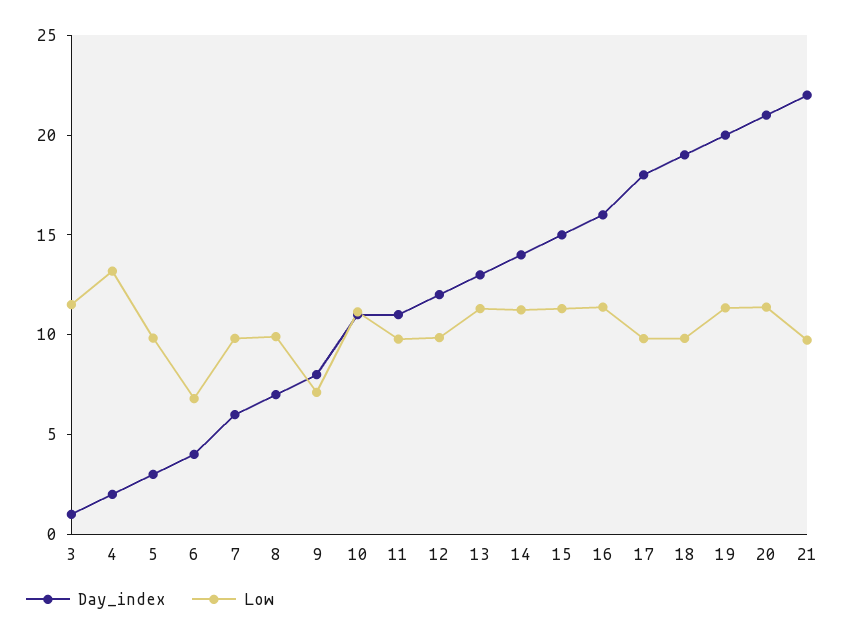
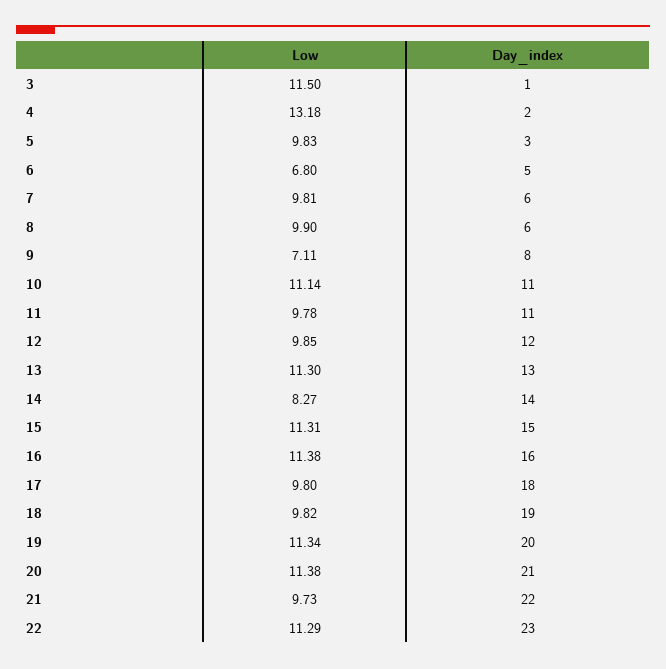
Day_index, 6: 4 -> 5
Day_index, 8: 7 -> 6
Low, 14: 11 -> 8.27
Low, 22: none -> 11.29
Day_index, 22: none -> 23

